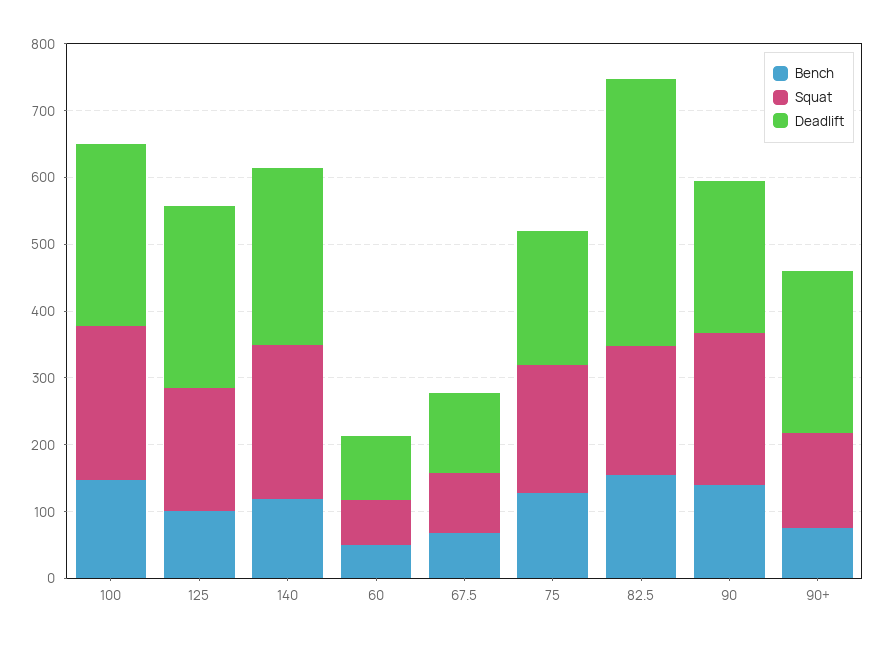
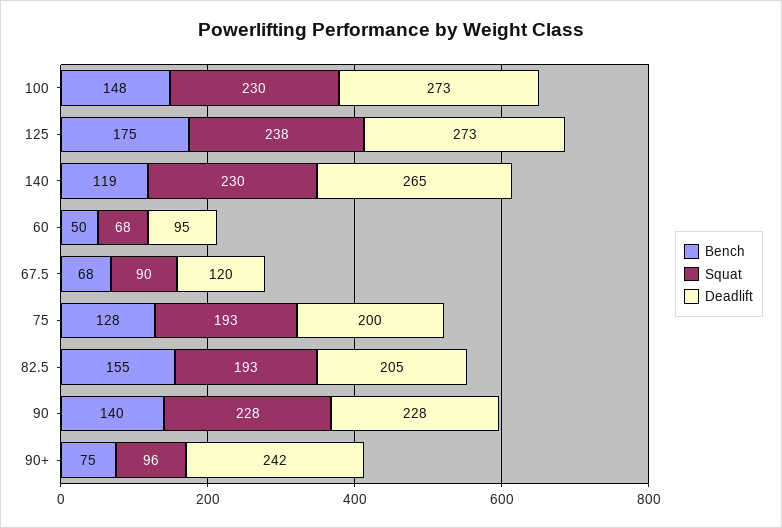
Bench, 125: 100 -> 175
Squat, 125: 180 -> 238
Deadlift, 82.5: 400 -> 205
Squat, 90+: 140 -> 96

